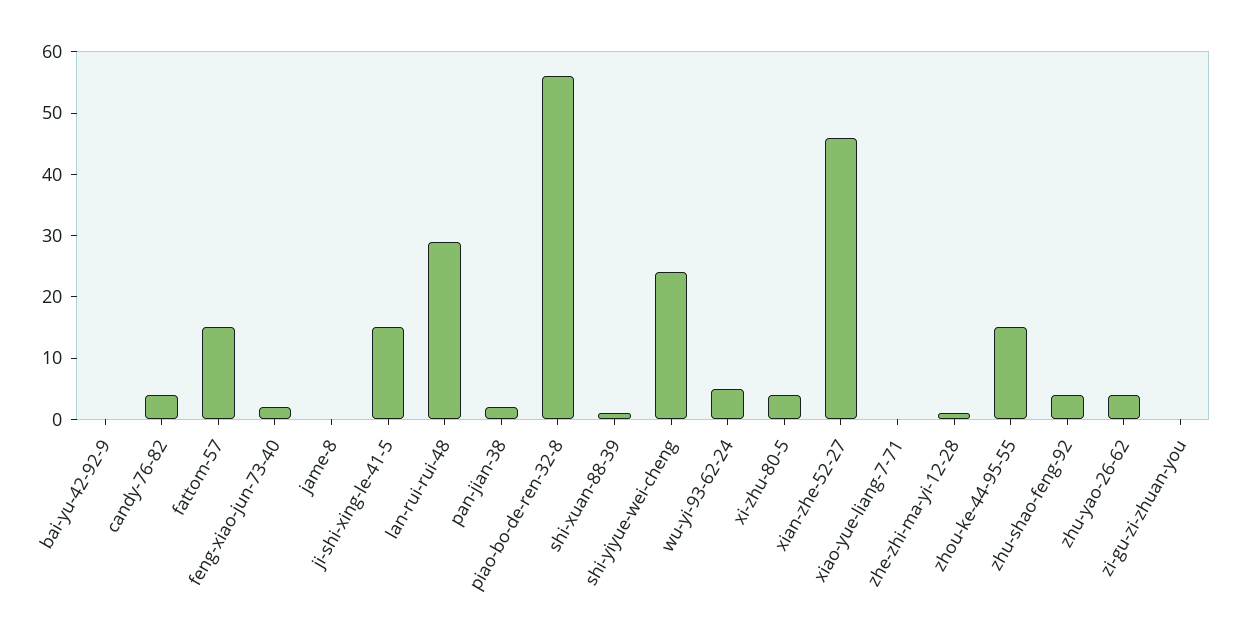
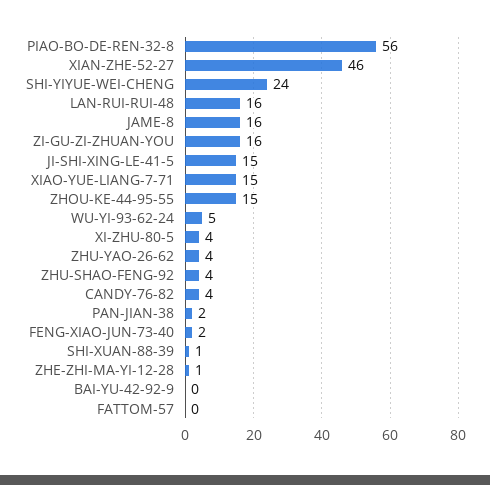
fattom-57: 15 -> 0
jame-8: 0 -> 16
lan-rui-rui-48: 30 -> 16
xiao-yue-liang-7-71: 0 -> 15
zi-gu-zi-zhuan-you: 0 -> 16

